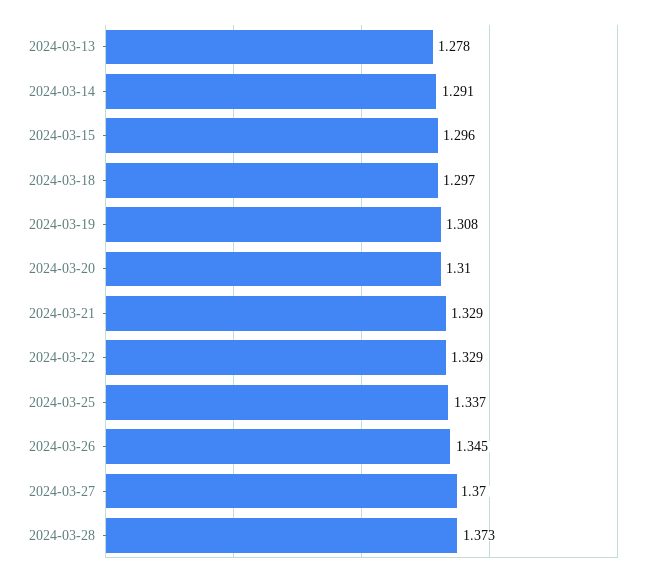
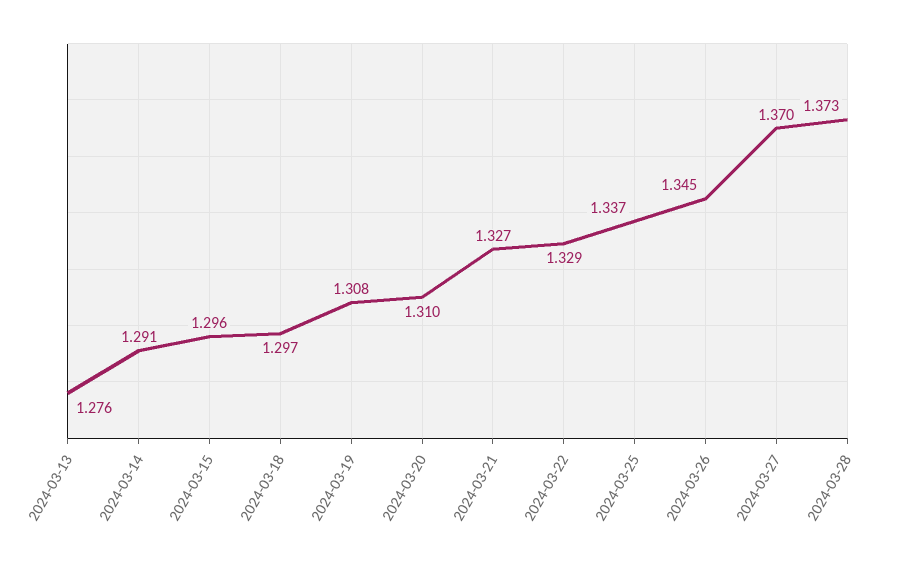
2024-03-13: 1.278 -> 1.276
2024-03-21: 1.329 -> 1.327

